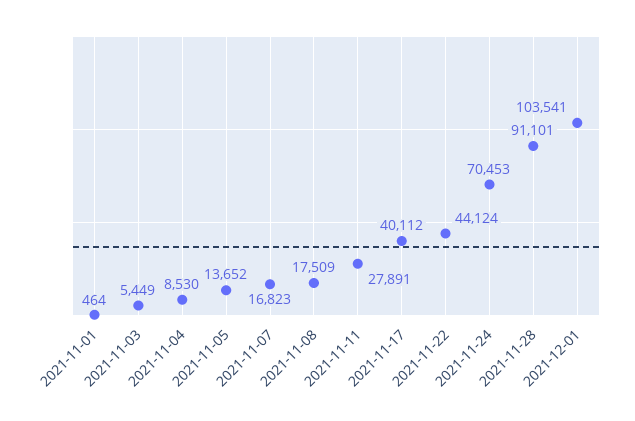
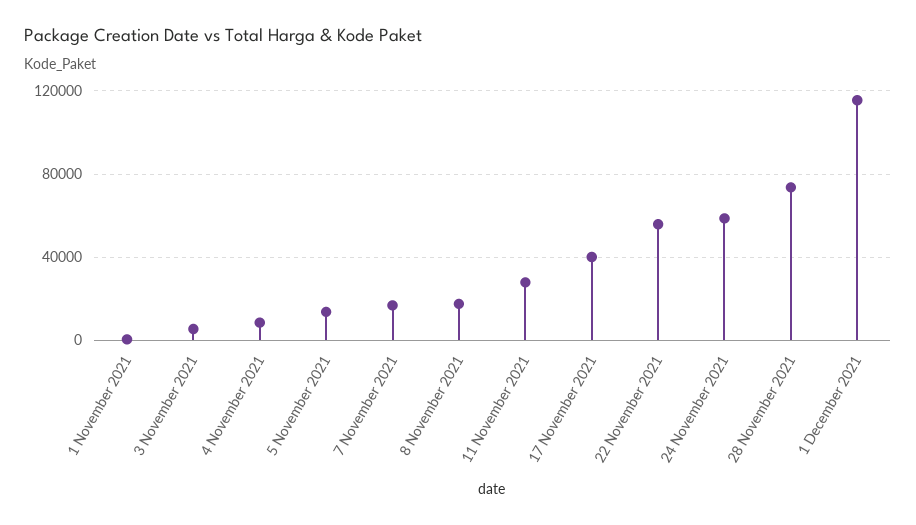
2021-11-22: 44124 -> 55000
2021-11-24: 70453 -> 60000
2021-11-28: 91101 -> 75000
2021-12-01: 103541 -> 115000

